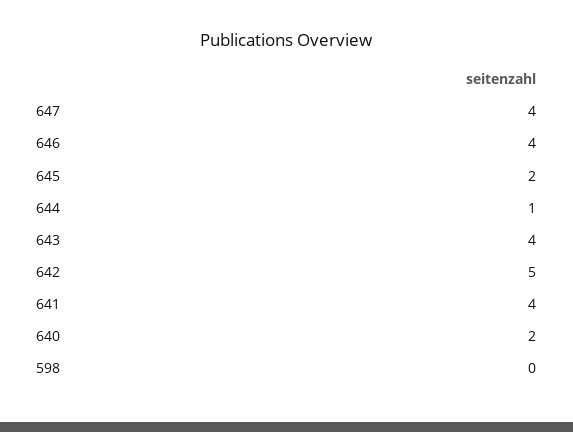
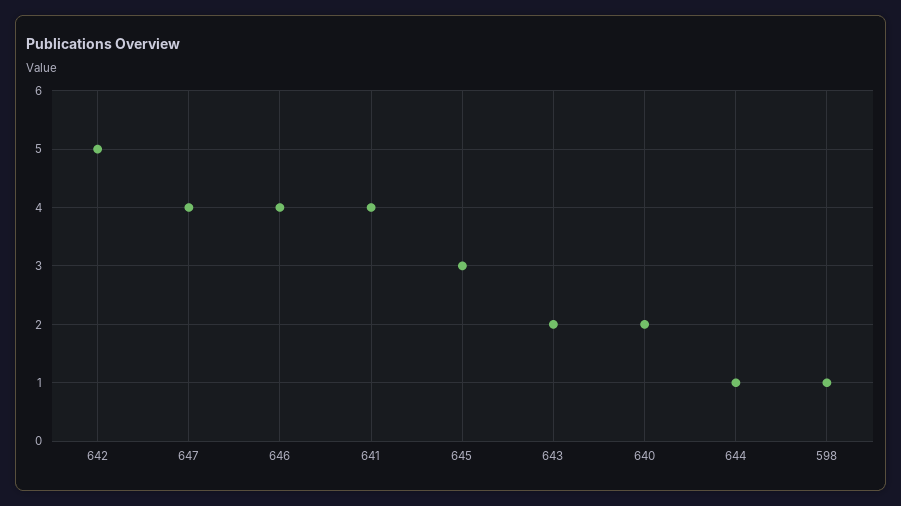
645: 2 -> 3
643: 4 -> 2
598: 0 -> 1

